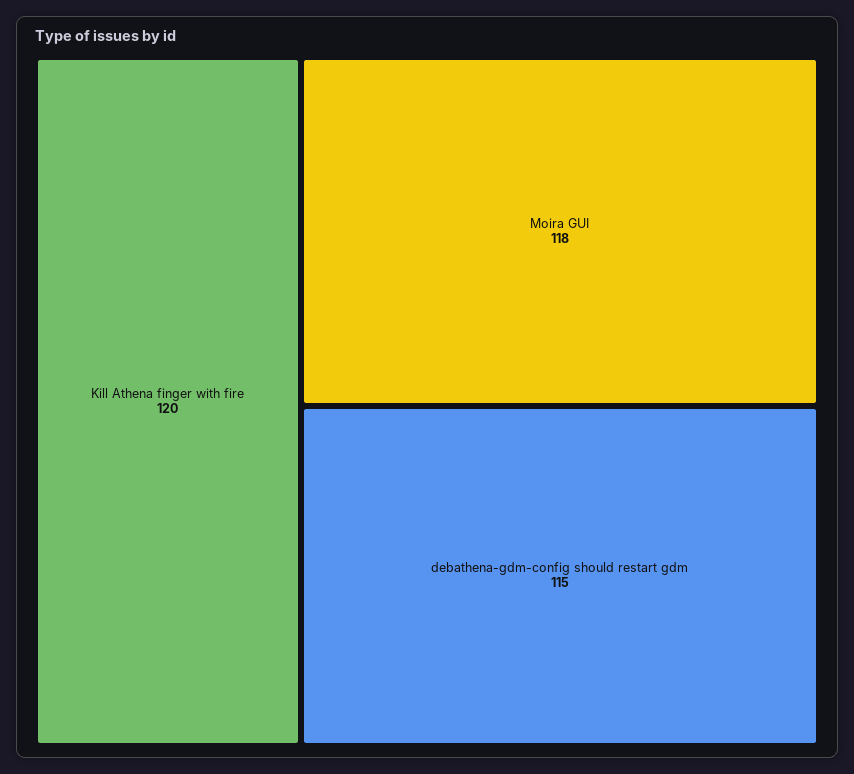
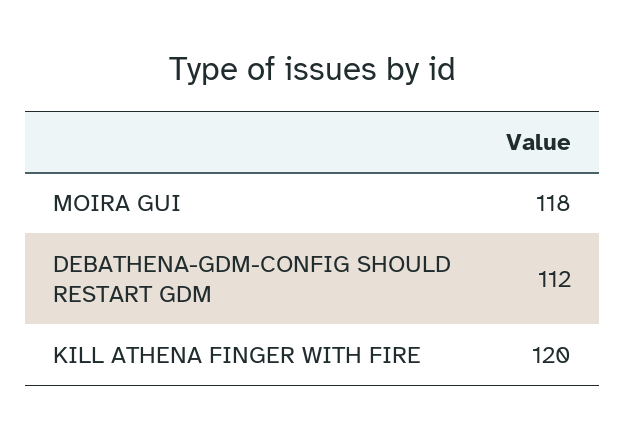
debathena-gdm-config should restart gdm: 115 -> 112

